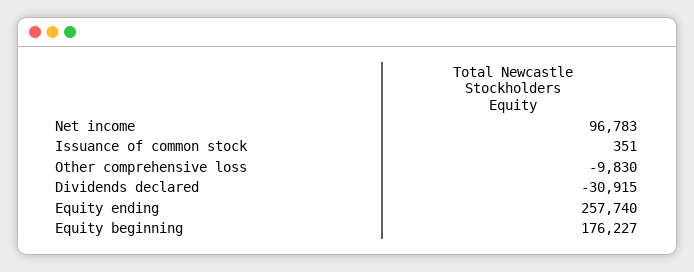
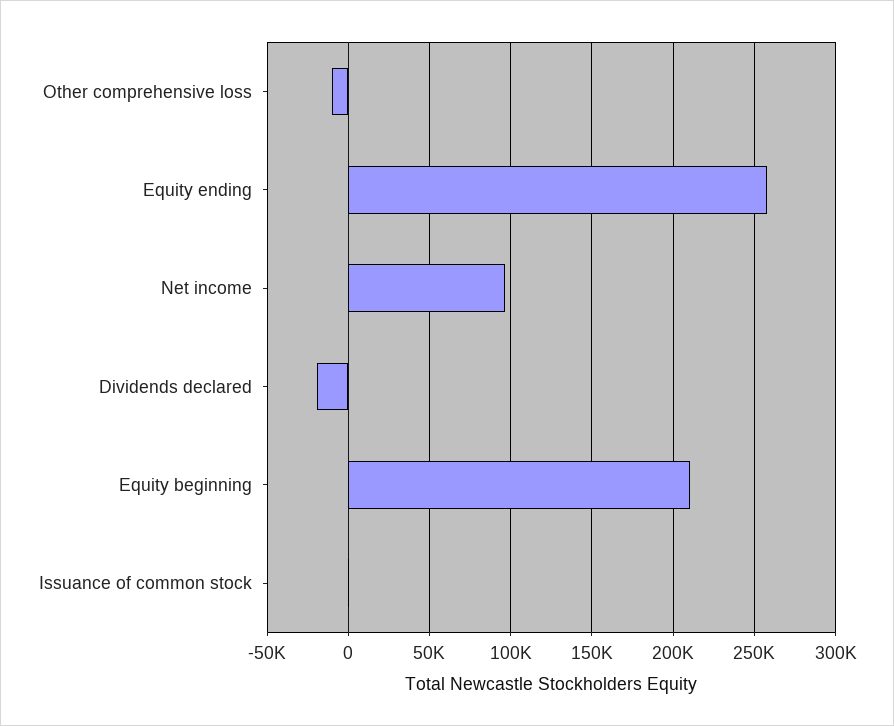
Dividends declared: -30915 -> -20000
Equity beginning: 176227 -> 210000

